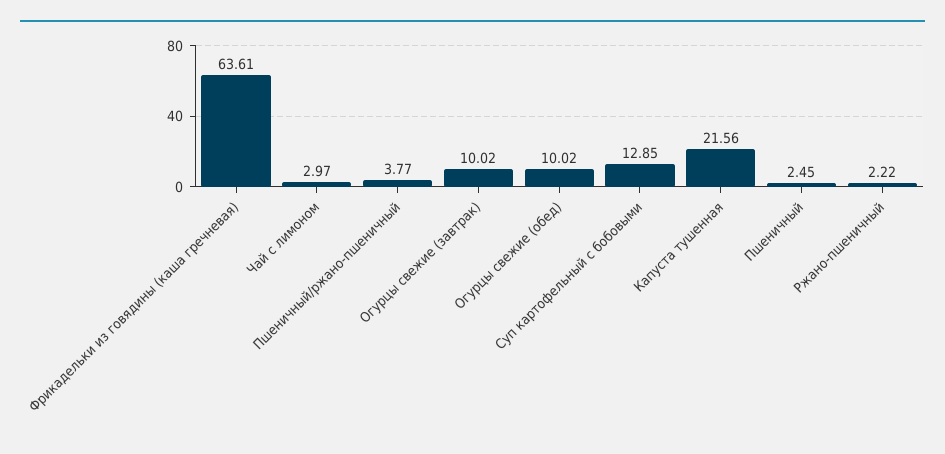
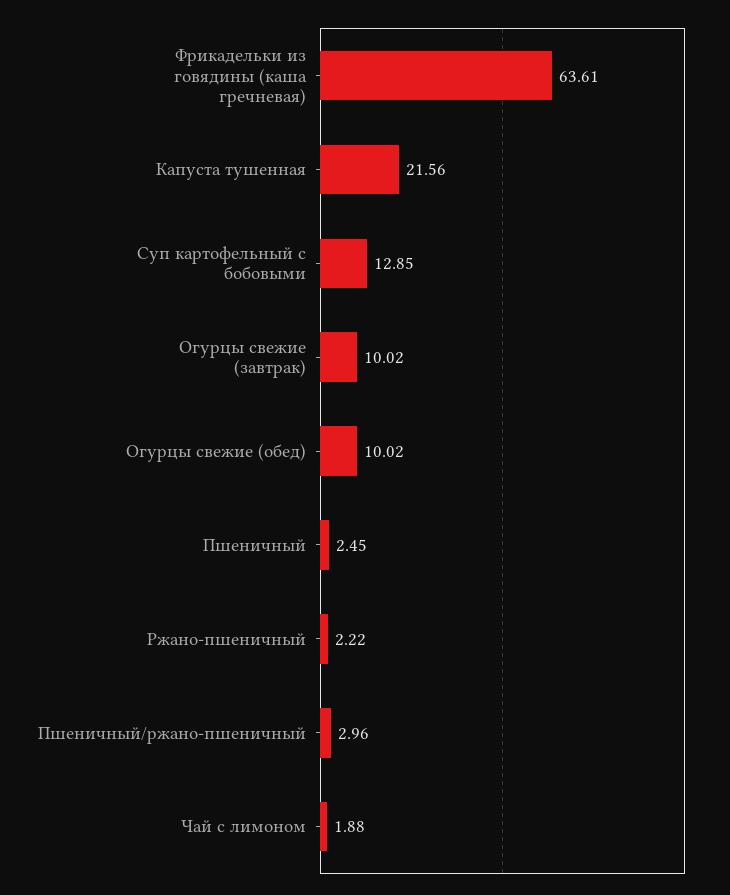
Чай с лимоном: 2.97 -> 1.88
Пшеничный/ржано-пшеничный: 3.77 -> 2.96

